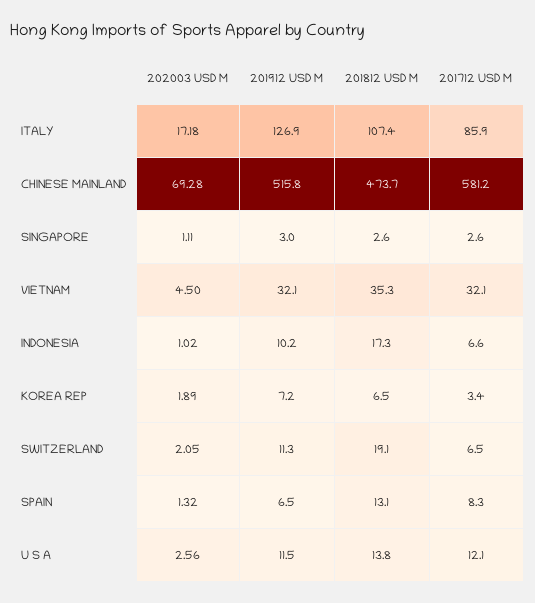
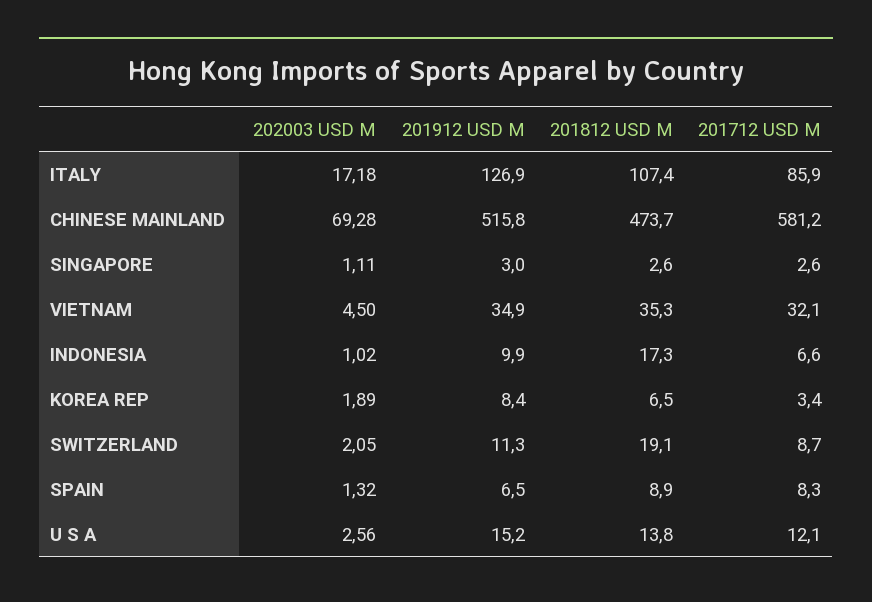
201912 USD M, VIETNAM: 32.1 -> 34.9
201912 USD M, INDONESIA: 10.2 -> 9.9
201912 USD M, KOREA REP: 7.2 -> 8.4
201712 USD M, SWITZERLAND: 6.5 -> 8.7
201812 USD M, SPAIN: 13.1 -> 8.9
201912 USD M, U S A: 11.5 -> 15.2

